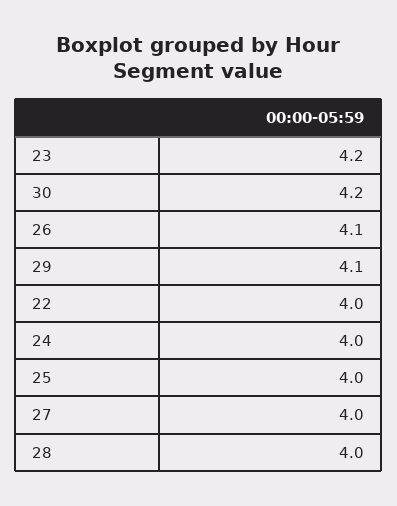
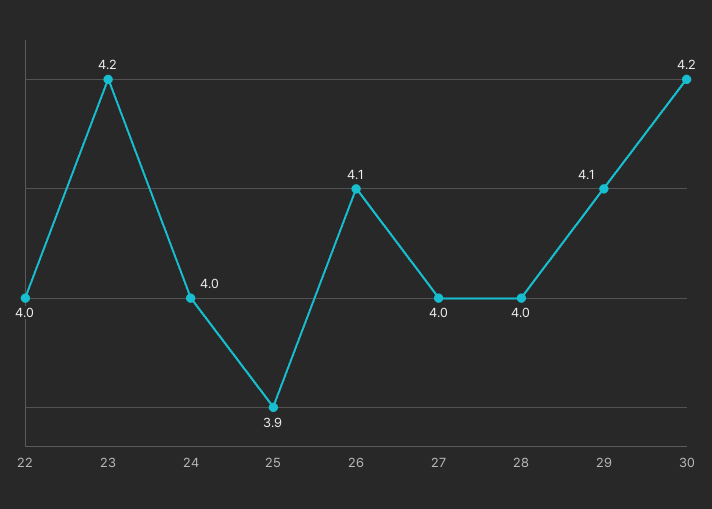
25: 4 -> 3.9

